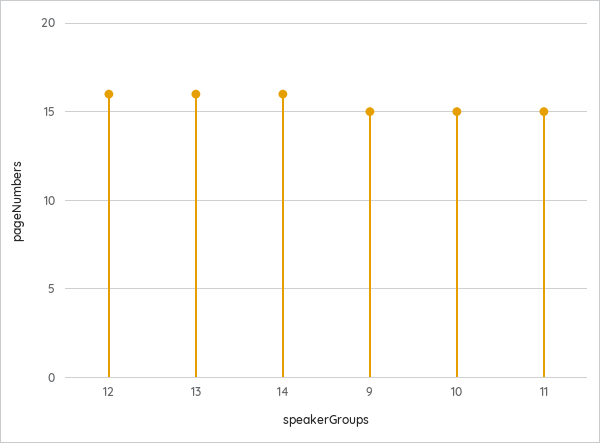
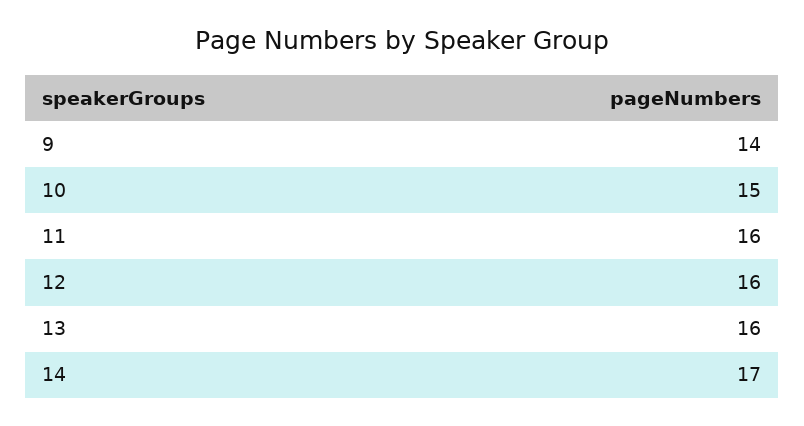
14: 16 -> 17
9: 15 -> 14
11: 15 -> 16

